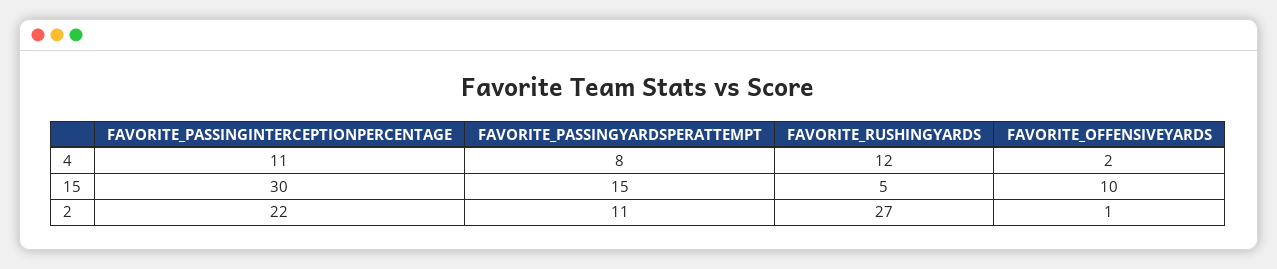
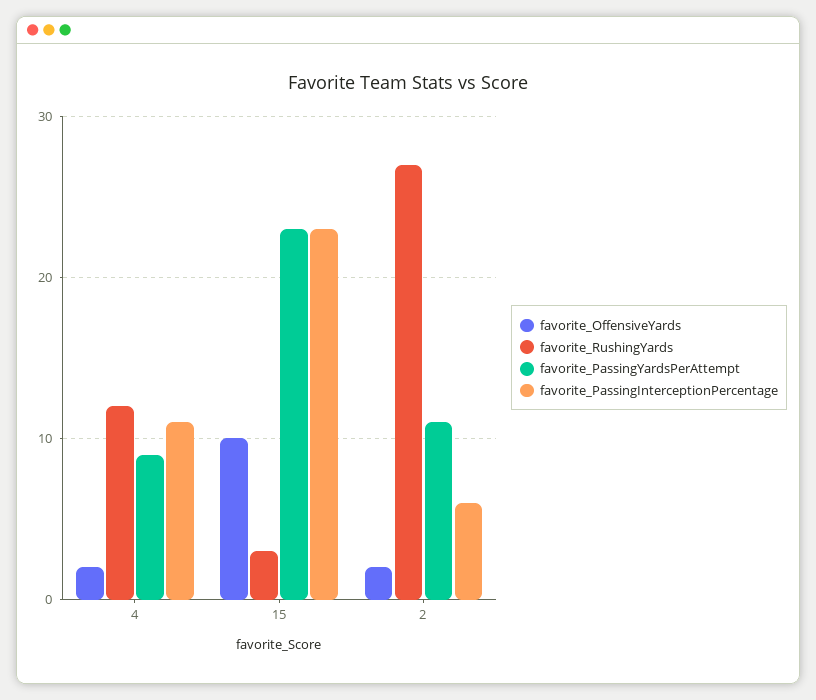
FAVORITE_PASSINGYARDSPERATTEMPT, 4: 8 -> 9
FAVORITE_PASSINGINTERCEPTIONPERCENTAGE, 15: 30 -> 23
FAVORITE_PASSINGYARDSPERATTEMPT, 15: 15 -> 23
FAVORITE_RUSHINGYARDS, 15: 5 -> 3
FAVORITE_PASSINGINTERCEPTIONPERCENTAGE, 2: 22 -> 6
FAVORITE_OFFENSIVEYARDS, 2: 1 -> 2

